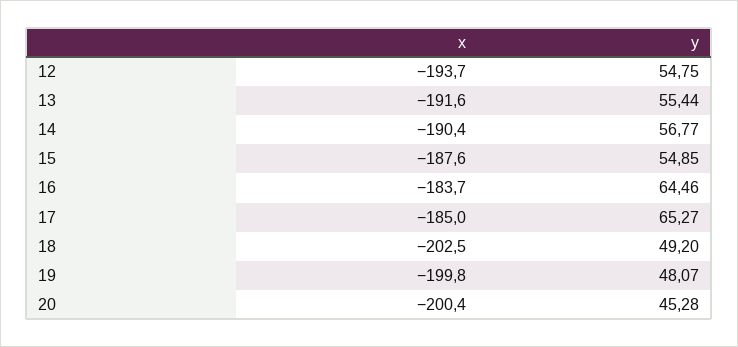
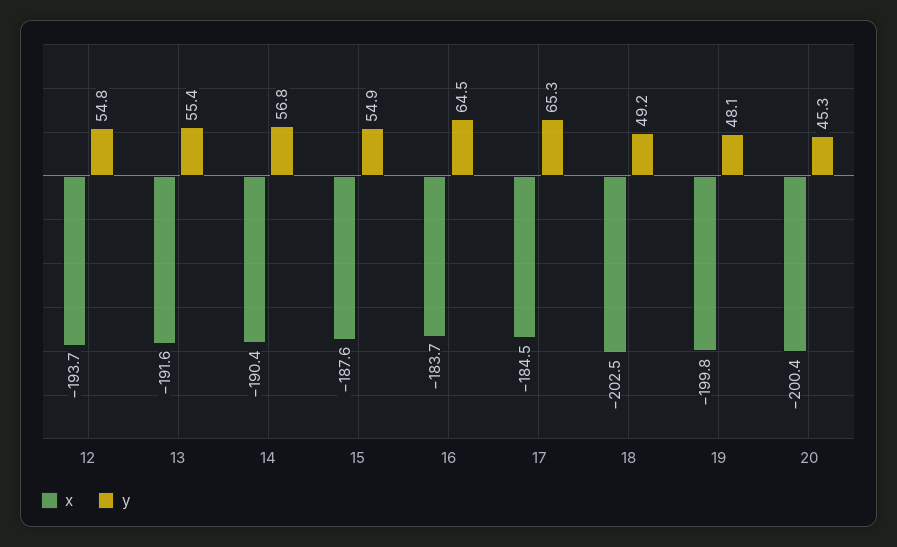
x, 17: -185 -> -184.5

